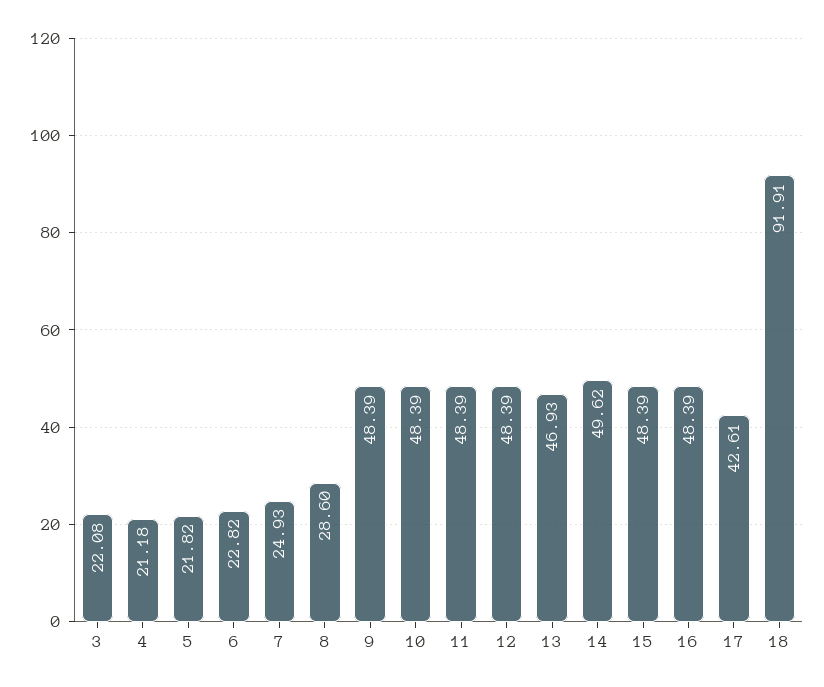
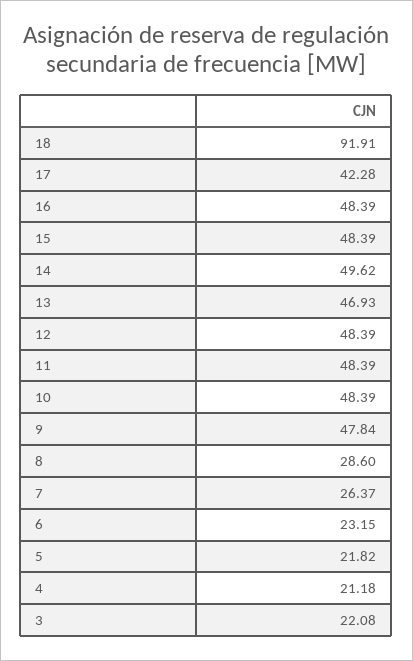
6: 22.82 -> 23.15
7: 24.93 -> 26.37
9: 48.39 -> 47.84
17: 42.61 -> 42.28

